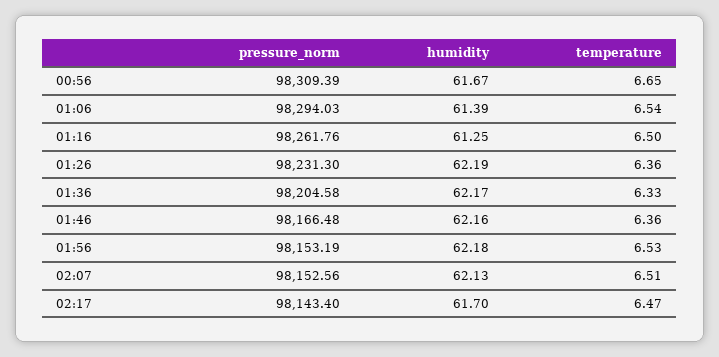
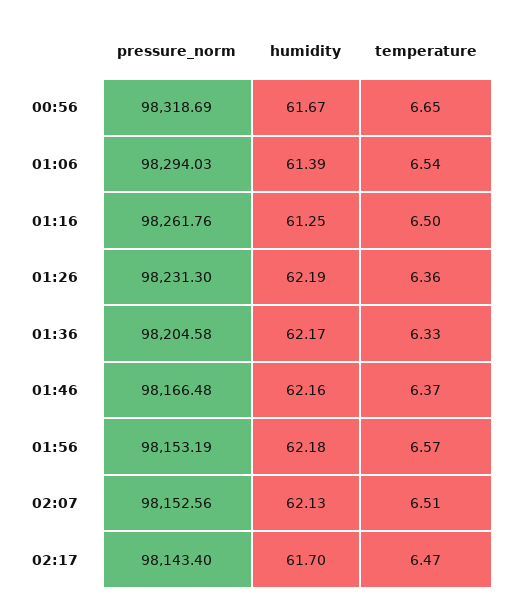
pressure_norm, 00:56: 98309.39 -> 98318.69
temperature, 01:46: 6.36 -> 6.37
temperature, 01:56: 6.53 -> 6.57

